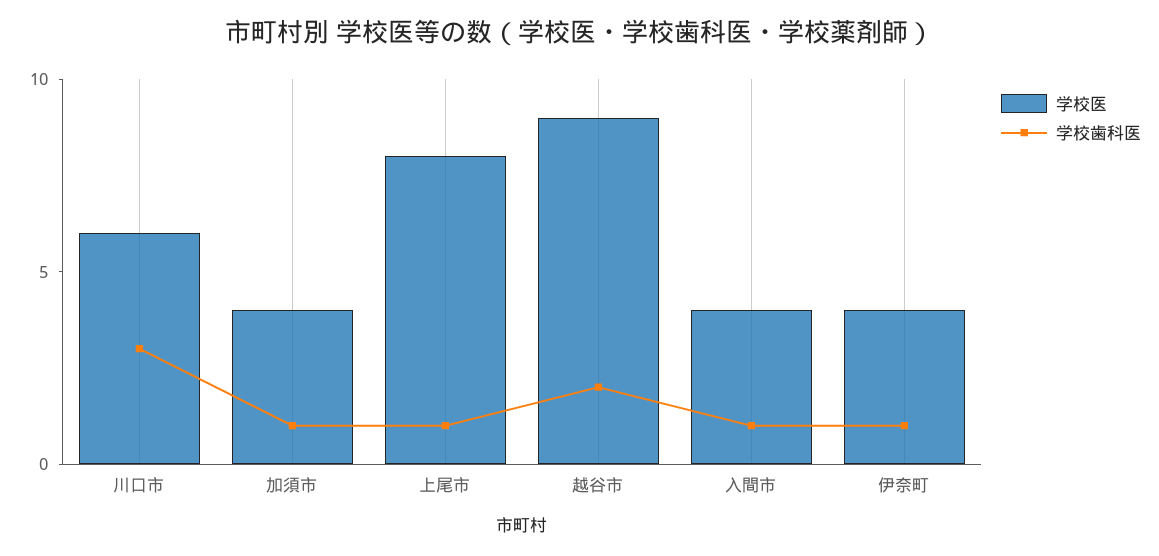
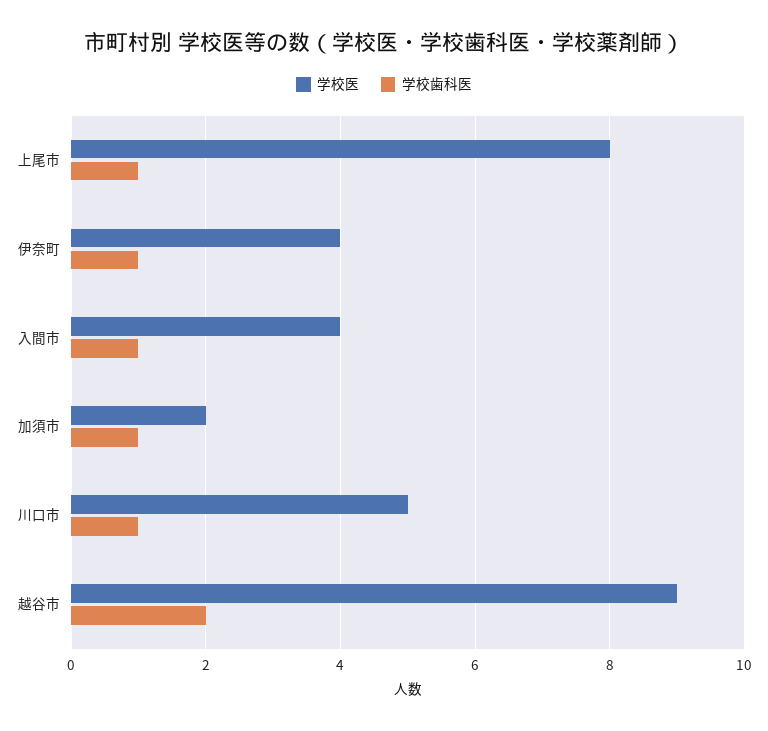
学校医, 川口市: 6 -> 5
学校歯科医, 川口市: 3 -> 1
学校医, 加須市: 4 -> 2

